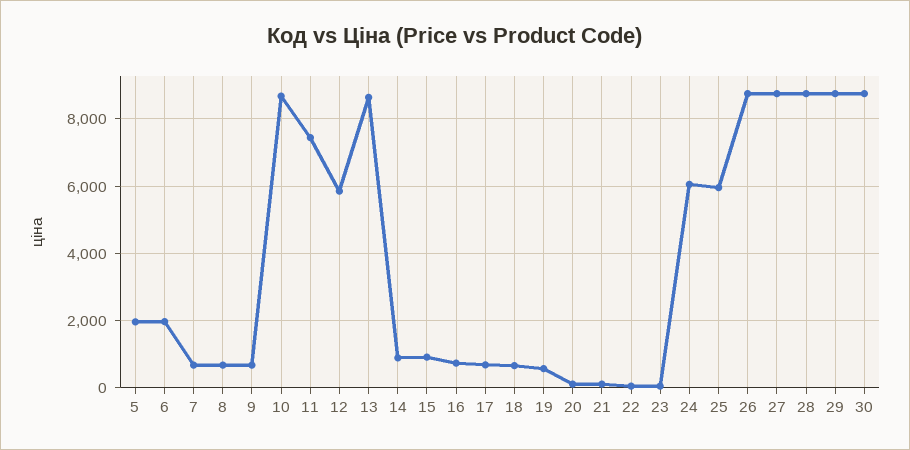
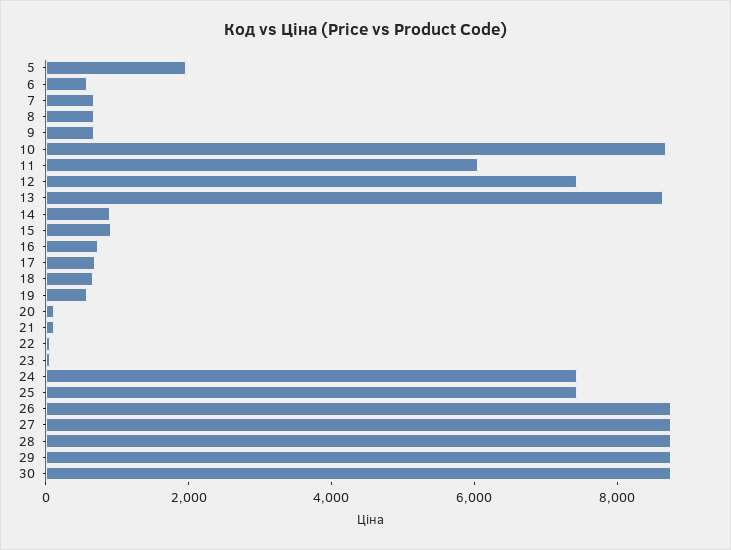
6: 2000 -> 500
11: 7400 -> 6000
12: 5800 -> 7500
24: 6000 -> 7500
25: 6000 -> 7500

